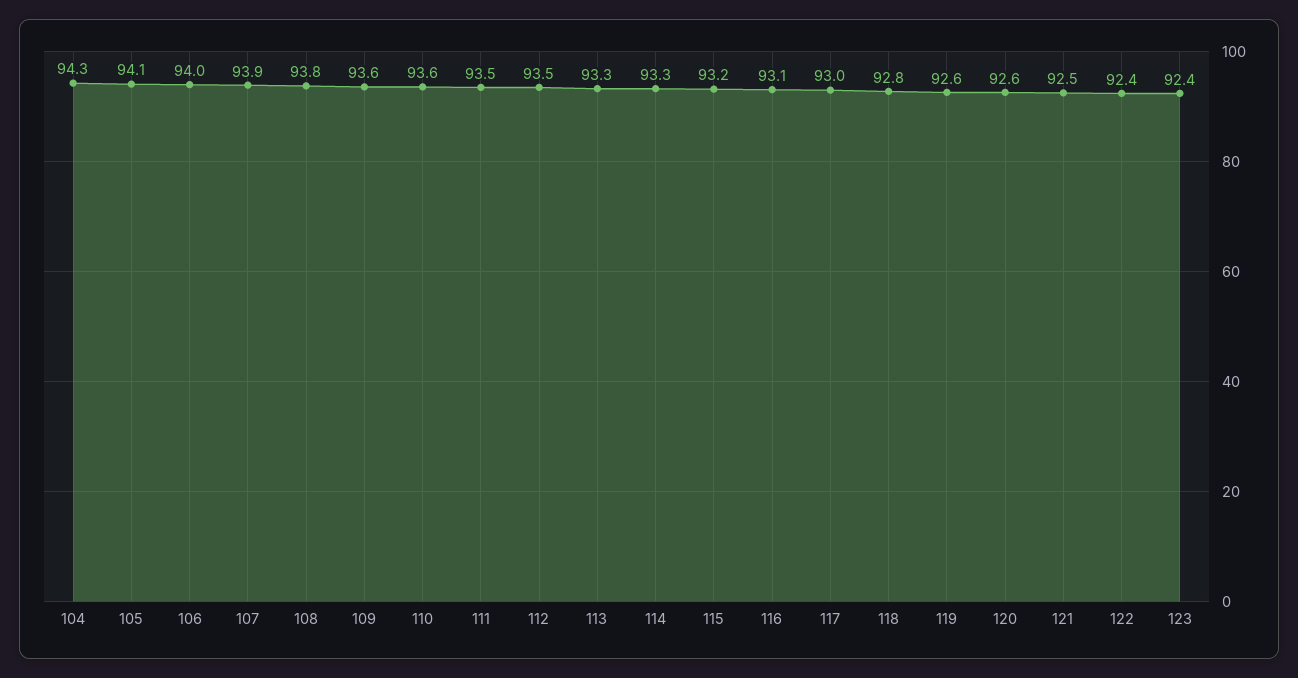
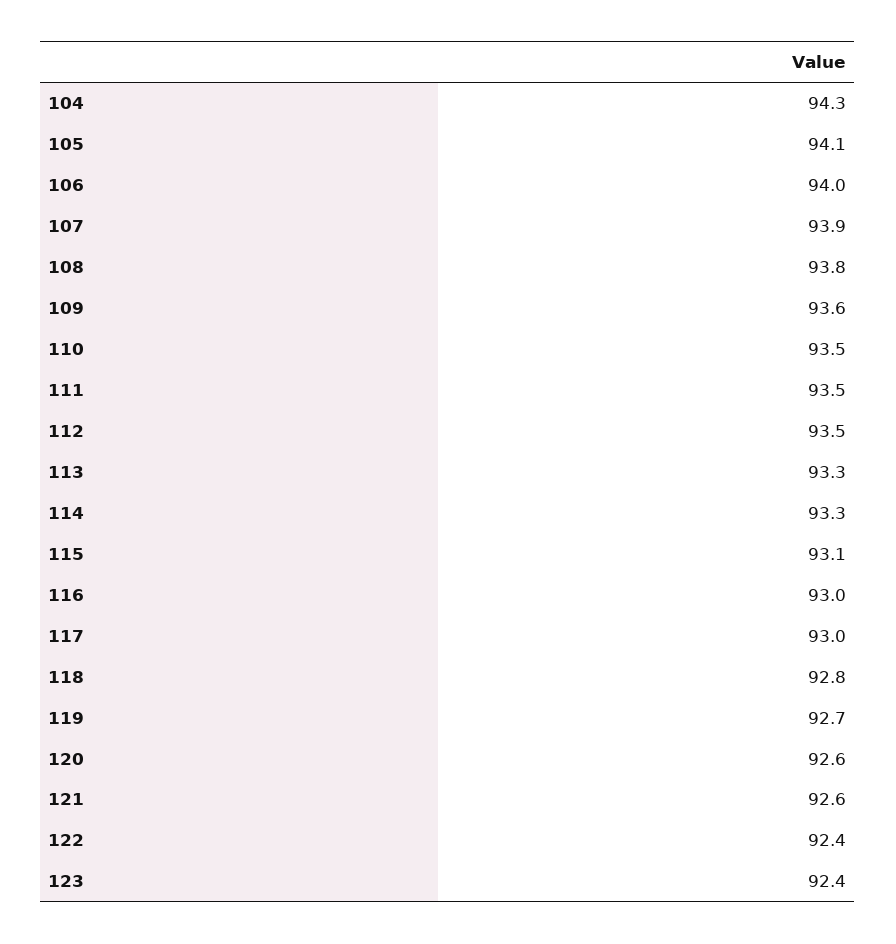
110: 93.6 -> 93.5
115: 93.2 -> 93.1
116: 93.1 -> 93
119: 92.6 -> 92.7
121: 92.5 -> 92.6

